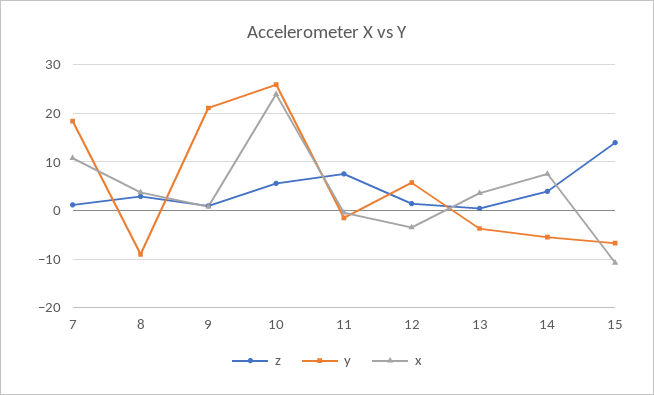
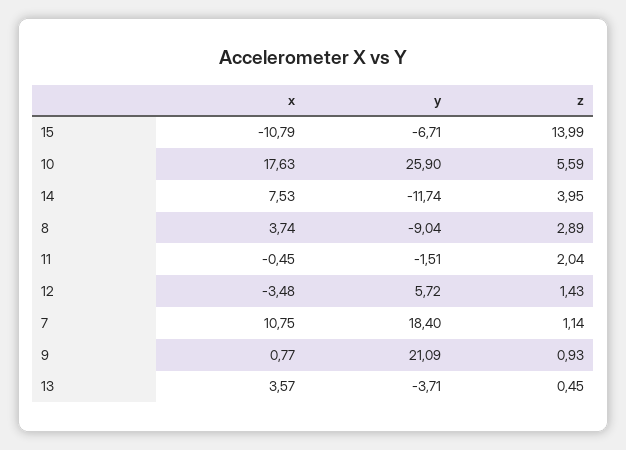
x, 10: 24 -> 17.63
z, 11: 8 -> 2.04
y, 14: -6 -> -11.74

